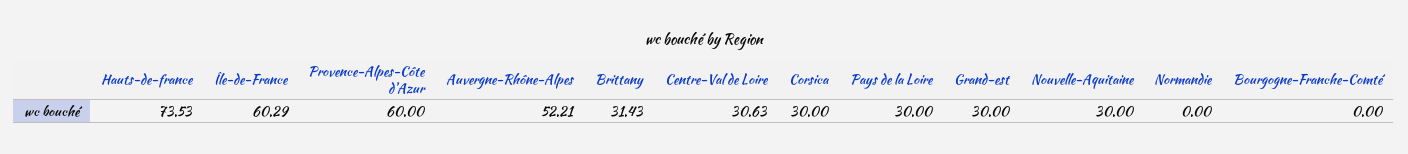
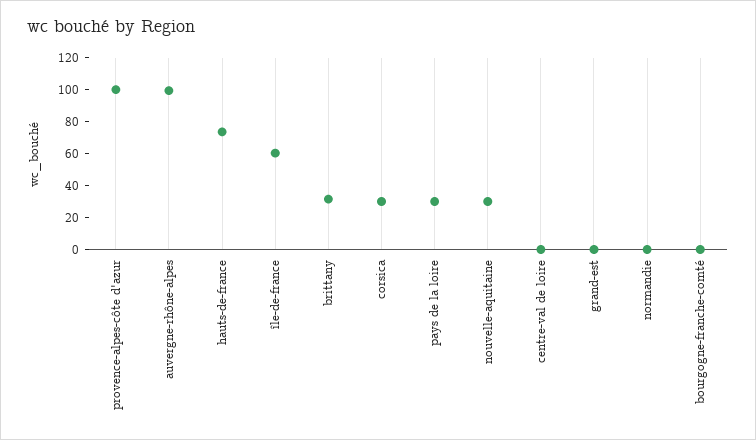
Provence-Alpes-Côte d'Azur: 60 -> 100
Auvergne-Rhône-Alpes: 52.21 -> 100
Centre-Val de Loire: 30.63 -> 0
Grand-est: 30 -> 0

